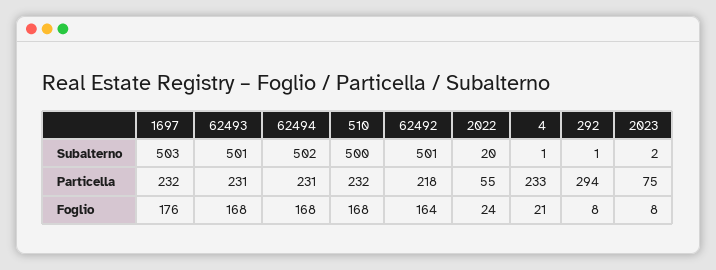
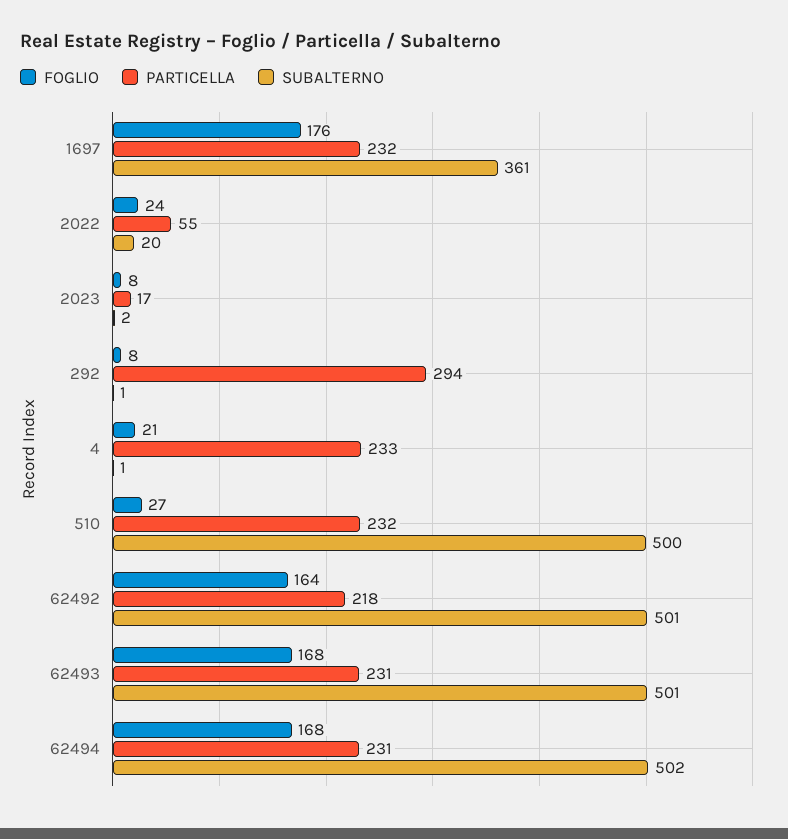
Subalterno, 1697: 503 -> 361
Particella, 2023: 75 -> 17
Foglio, 510: 168 -> 27

